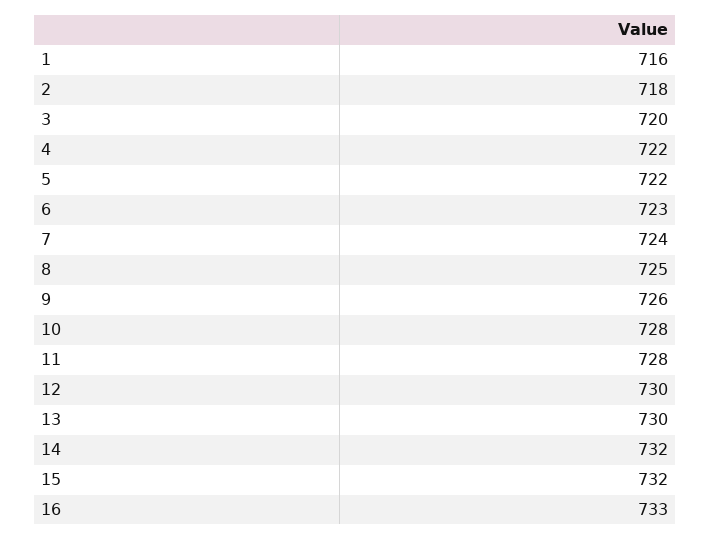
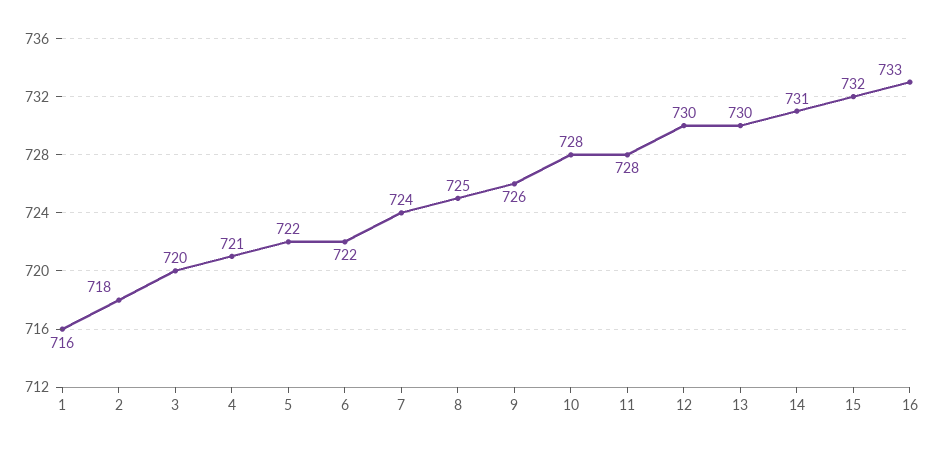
4: 722 -> 721
6: 723 -> 722
14: 732 -> 731

